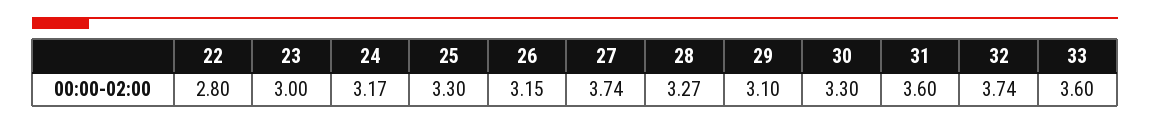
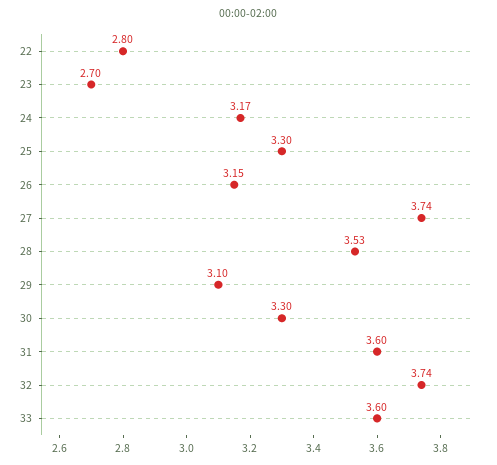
23: 3 -> 2.7
28: 3.27 -> 3.53

